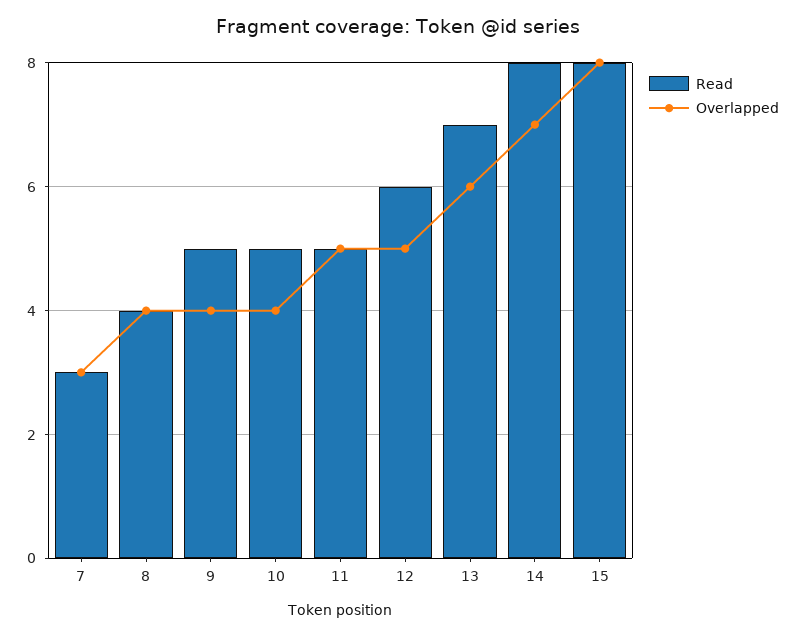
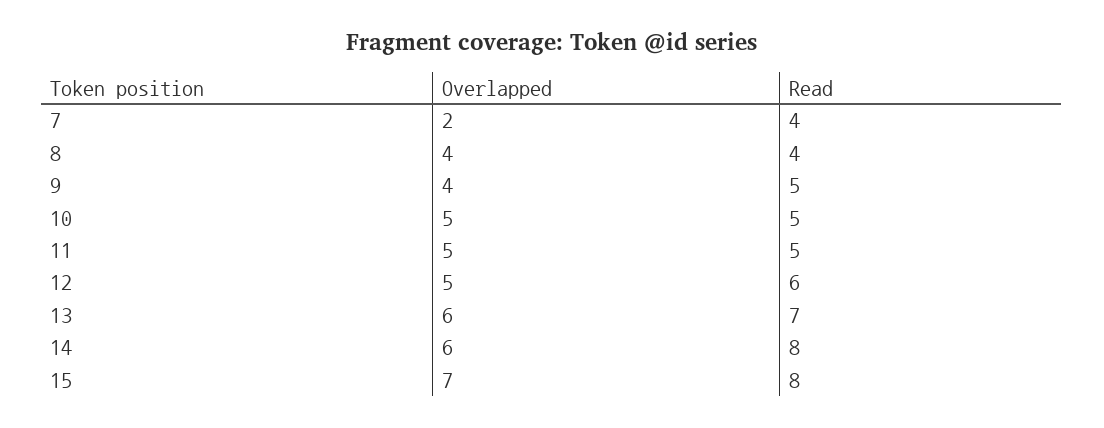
Read, 7: 3 -> 4
Overlapped, 7: 3 -> 2
Overlapped, 10: 4 -> 5
Overlapped, 14: 7 -> 6
Overlapped, 15: 8 -> 7

